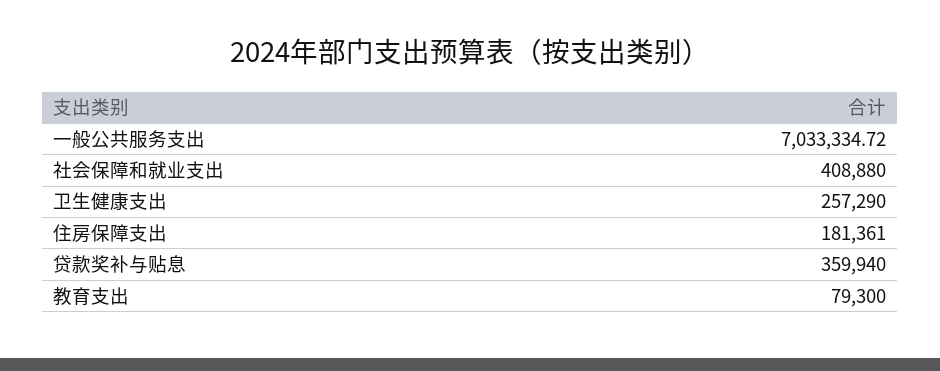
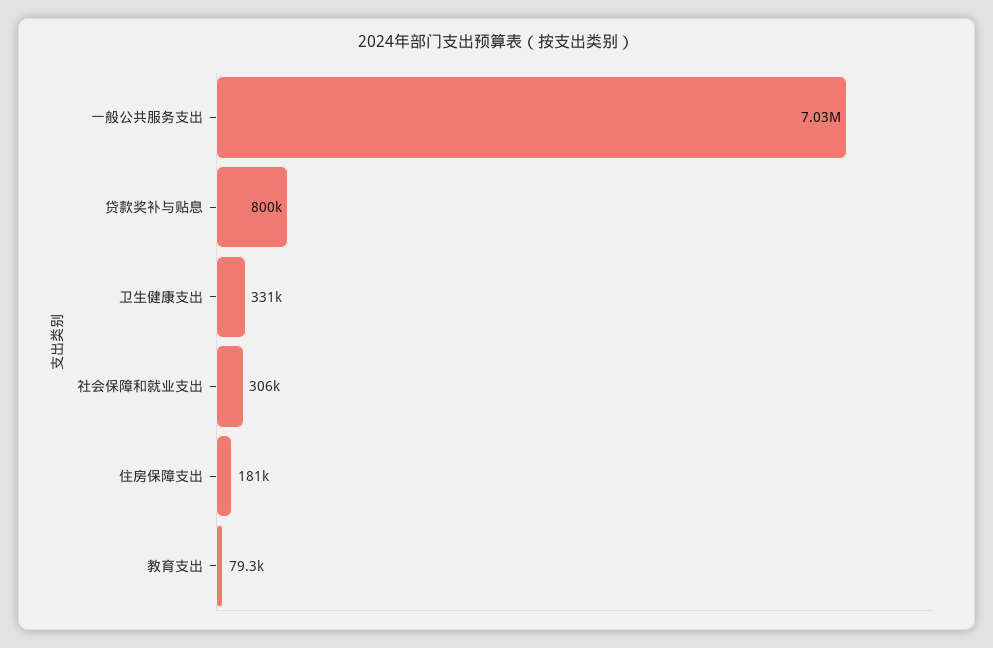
社会保障和就业支出: 408880 -> 306000
卫生健康支出: 257290 -> 331000
贷款奖补与贴息: 359940 -> 800000

